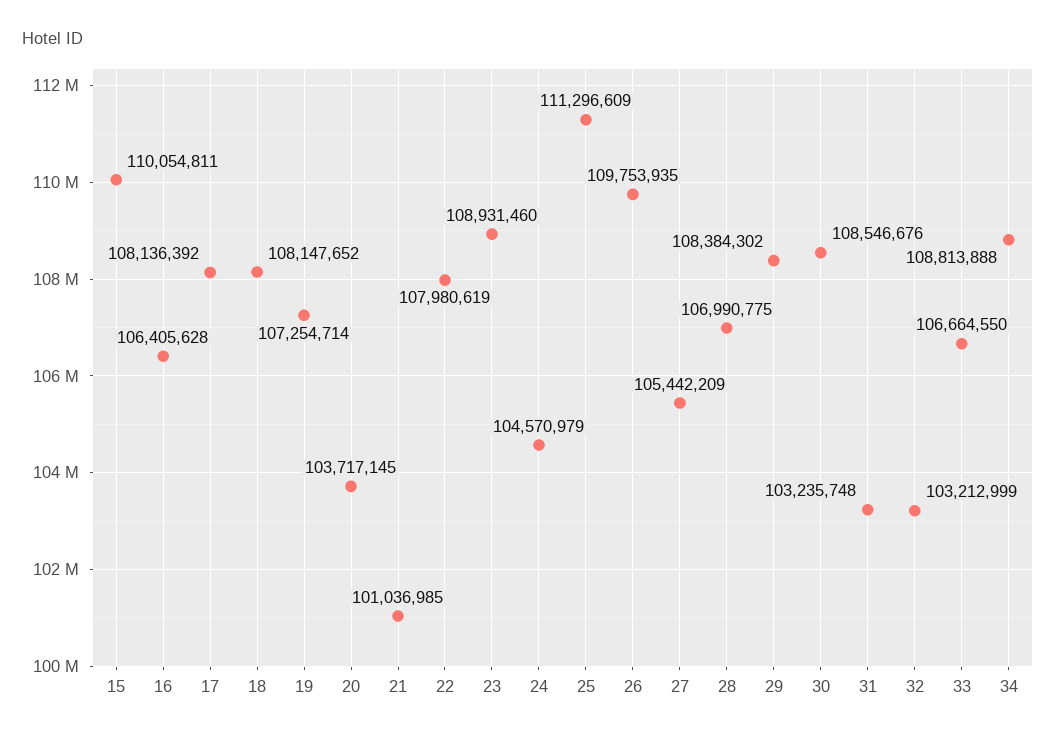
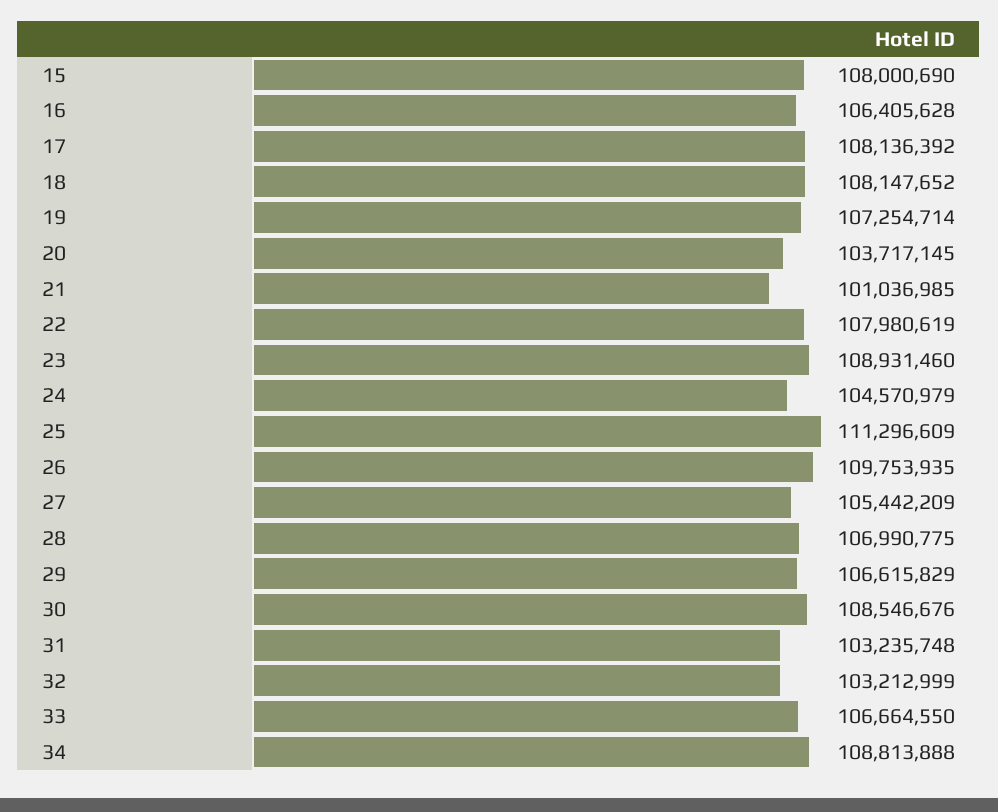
15: 110054811 -> 108000690
29: 108384302 -> 106615829

